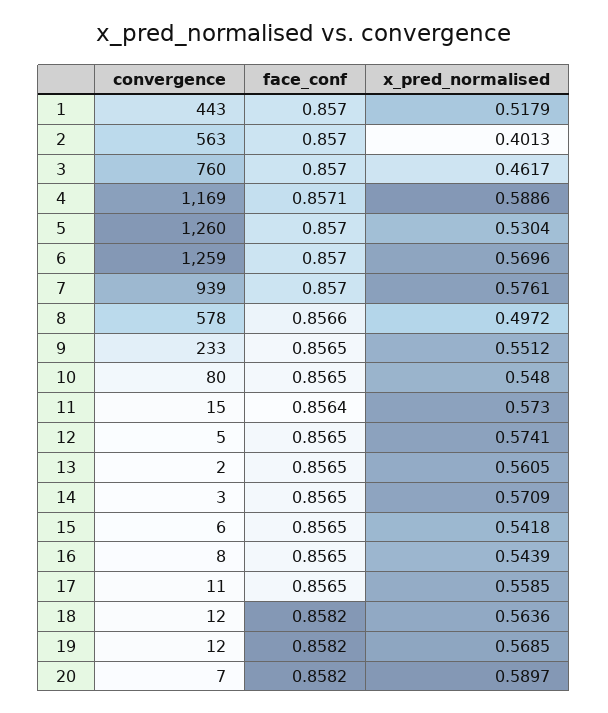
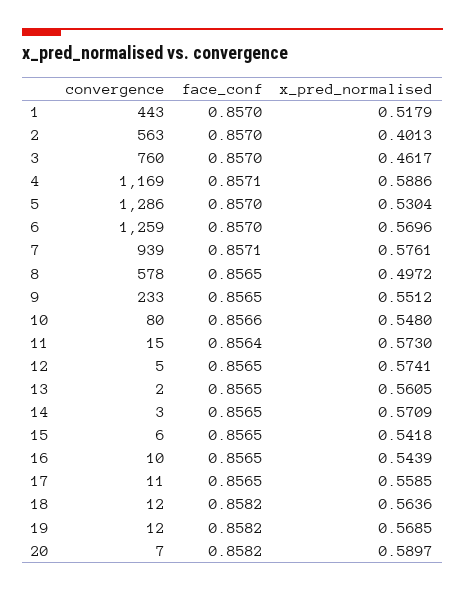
convergence, 5: 1260 -> 1286
face_conf, 7: 0.857 -> 0.8571
face_conf, 8: 0.8566 -> 0.8565
face_conf, 10: 0.8565 -> 0.8566
convergence, 16: 8 -> 10

